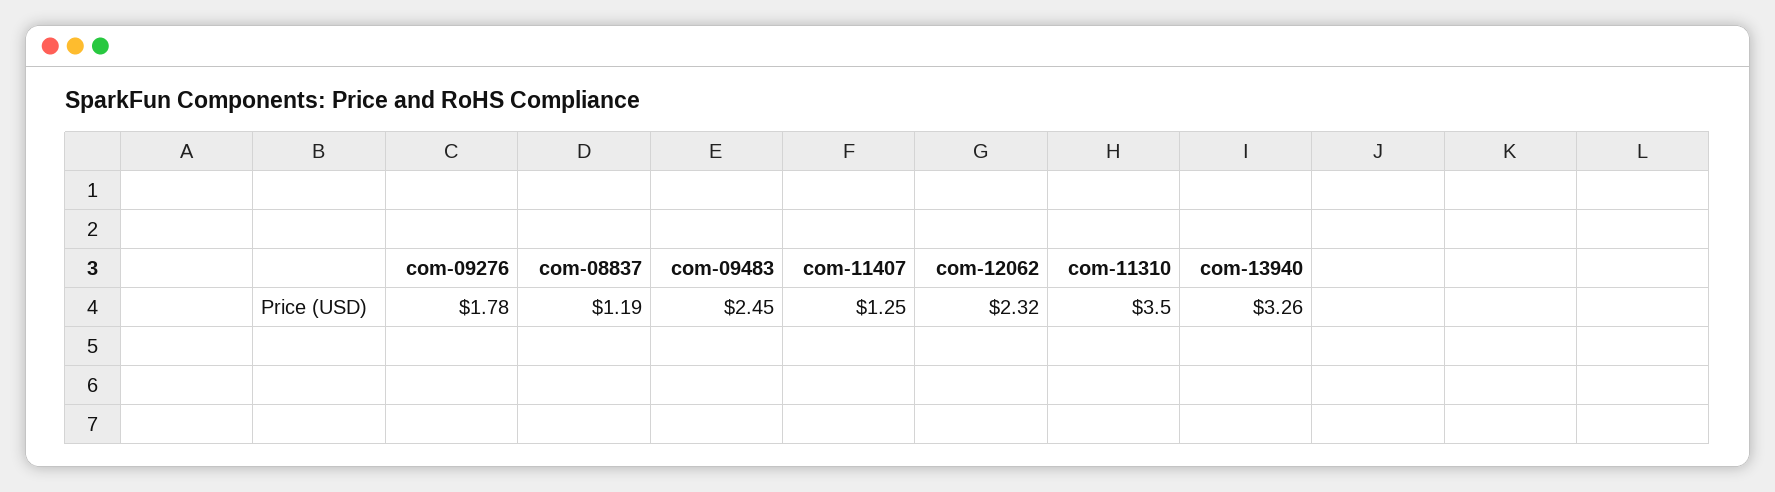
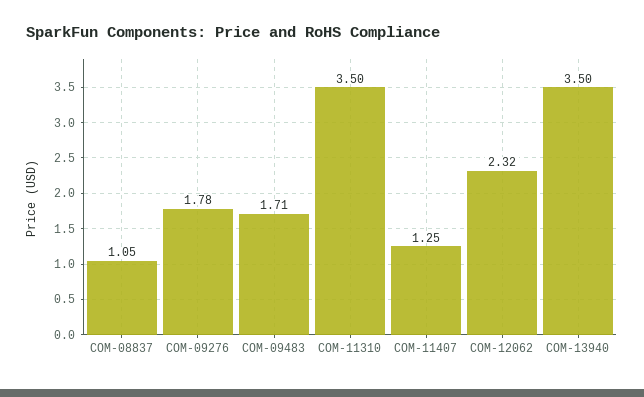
com-08837: 1.19 -> 1.05
com-09483: 2.45 -> 1.71
com-13940: 3.26 -> 3.5

